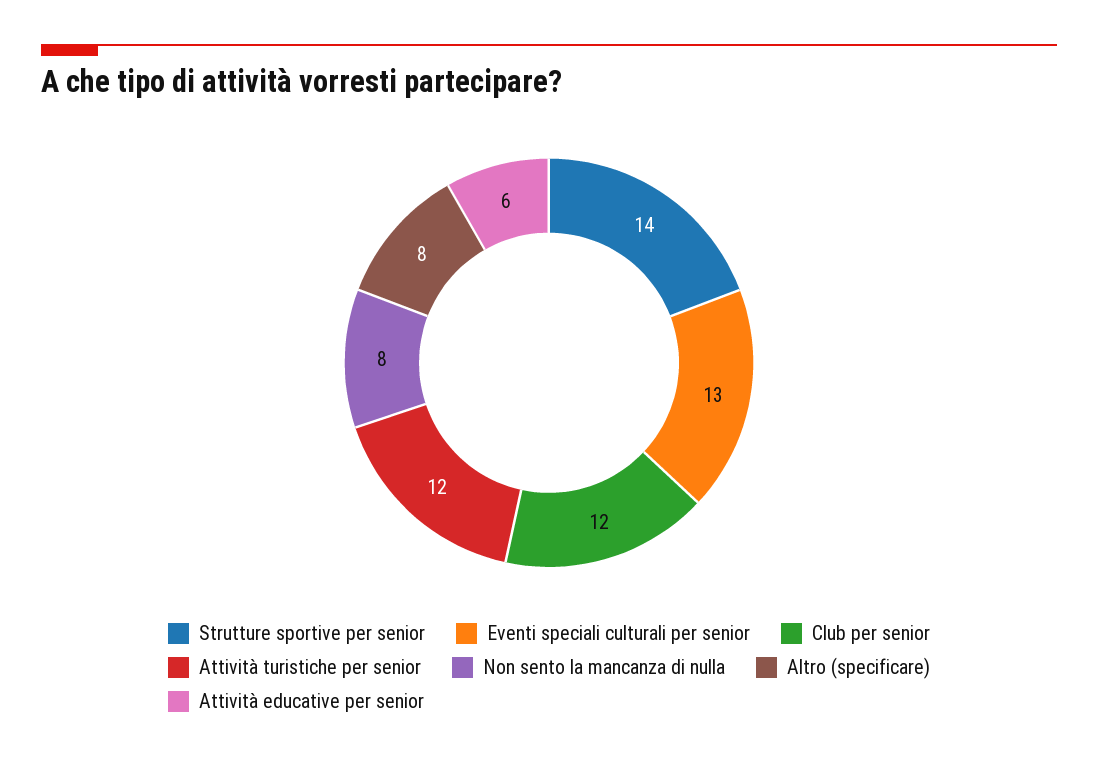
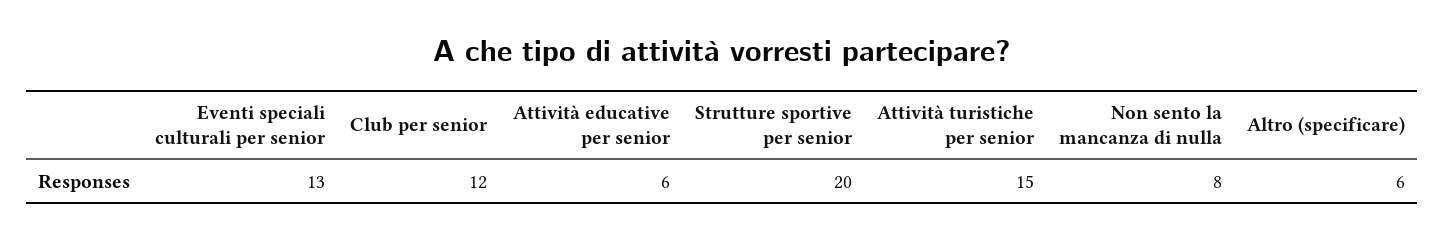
Strutture sportive per senior: 14 -> 20
Attività turistiche per senior: 12 -> 15
Altro (specificare): 8 -> 6

